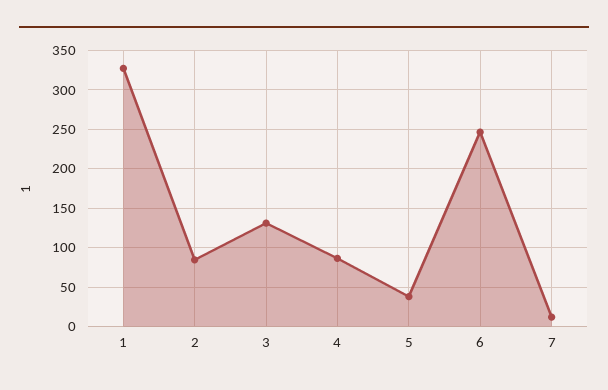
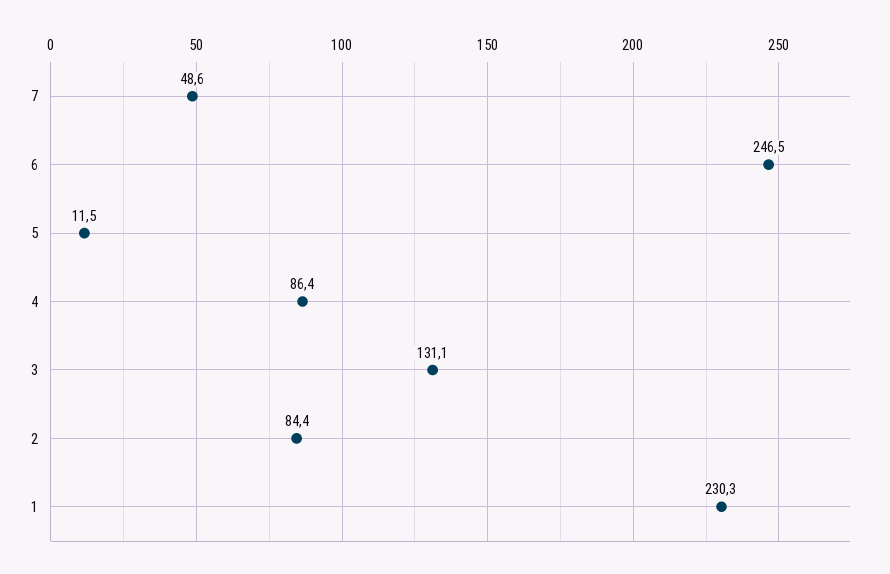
1: 330 -> 230.3
5: 40 -> 11.5
7: 10 -> 48.6

